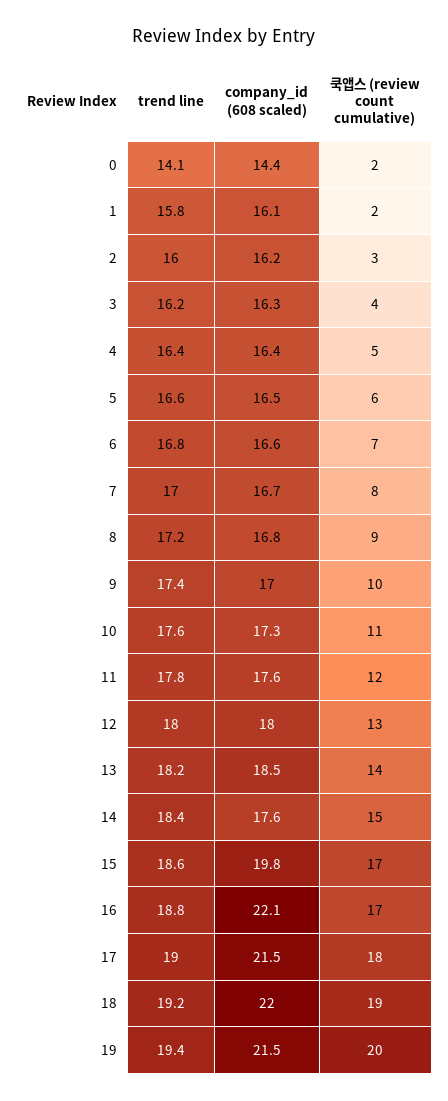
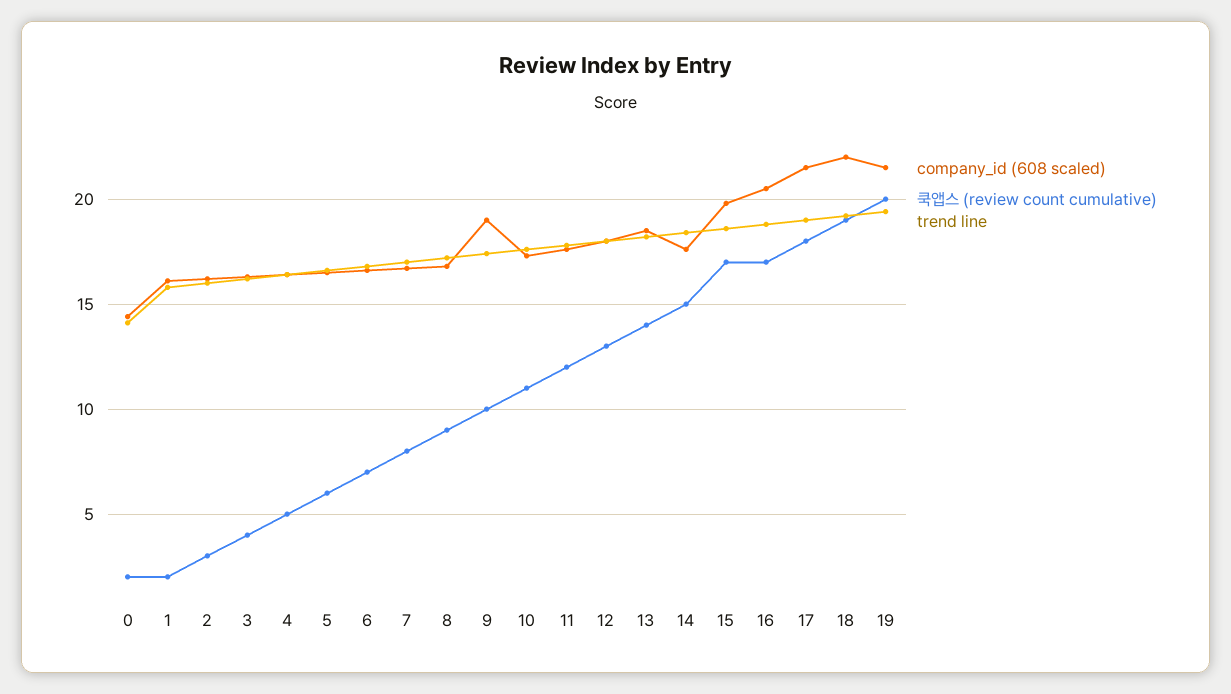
company_id (608 scaled), 9: 17 -> 19
company_id (608 scaled), 16: 22.1 -> 20.5

